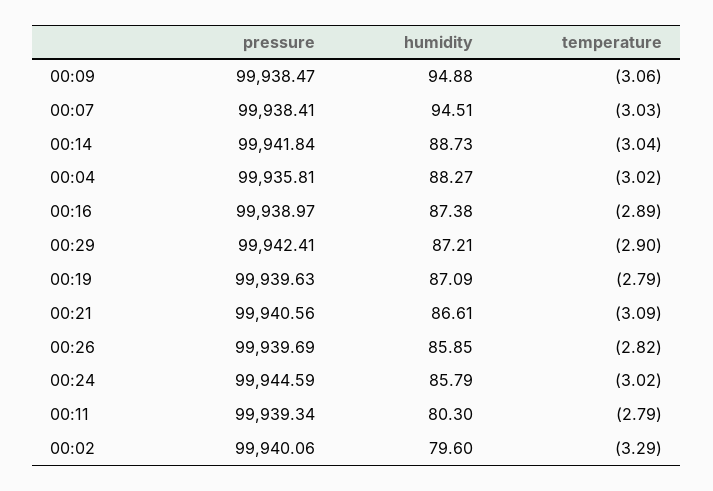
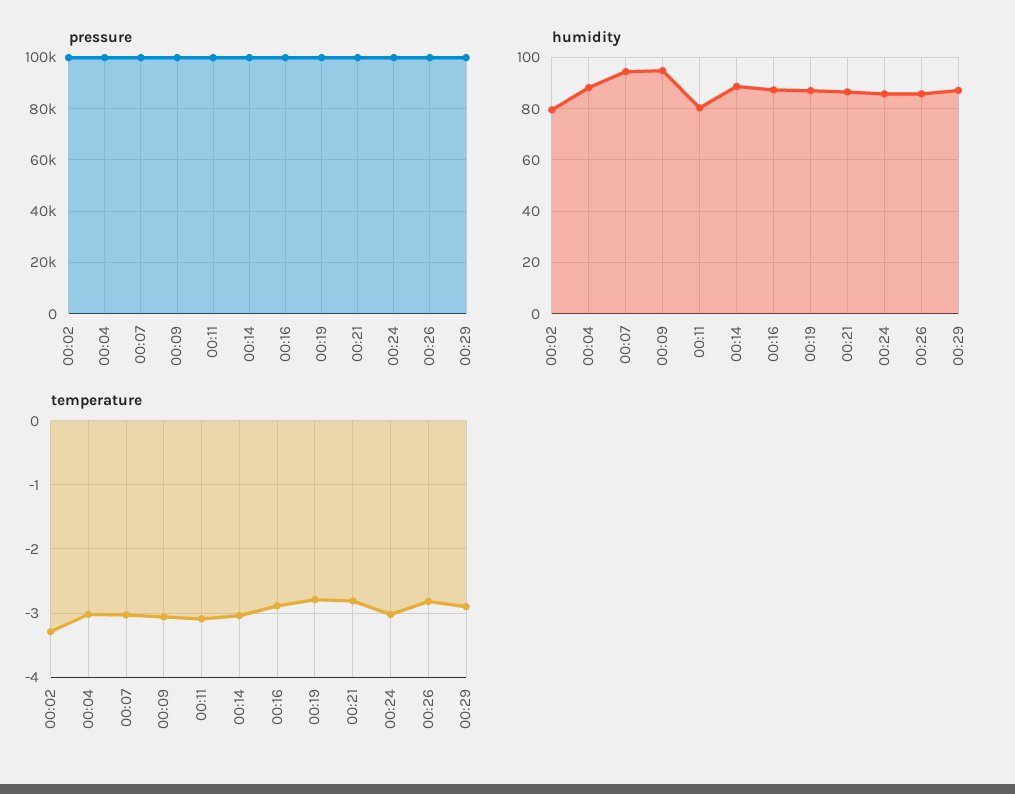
temperature, 00:21: -3.09 -> -2.8
temperature, 00:11: -2.79 -> -3.1

